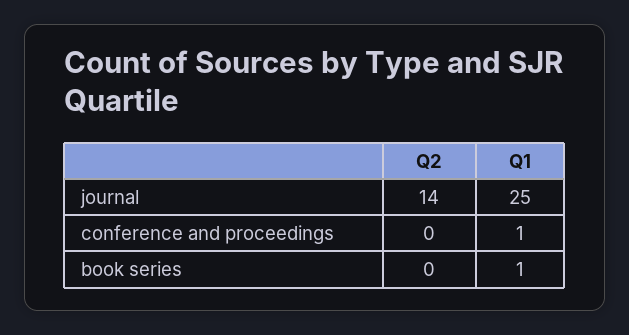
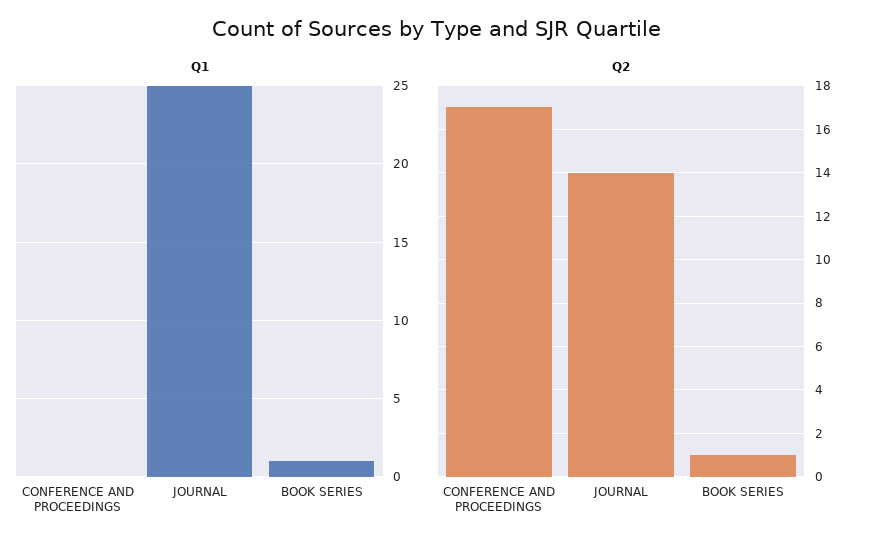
Q2, conference and proceedings: 0 -> 17
Q1, conference and proceedings: 1 -> 0
Q2, book series: 0 -> 1

